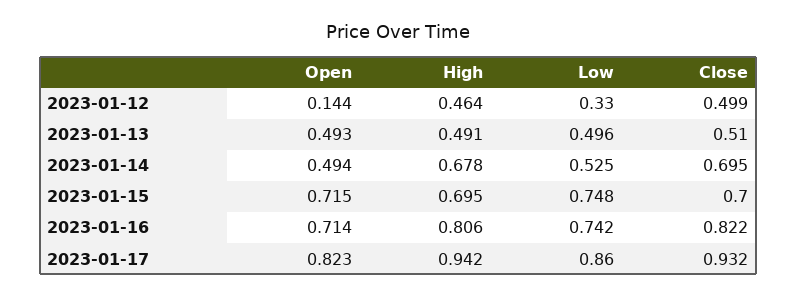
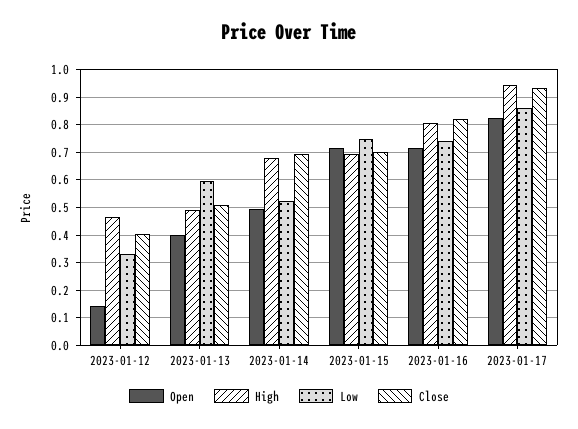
Close, 2023-01-12: 0.499 -> 0.4
Open, 2023-01-13: 0.493 -> 0.4
Low, 2023-01-13: 0.496 -> 0.6

